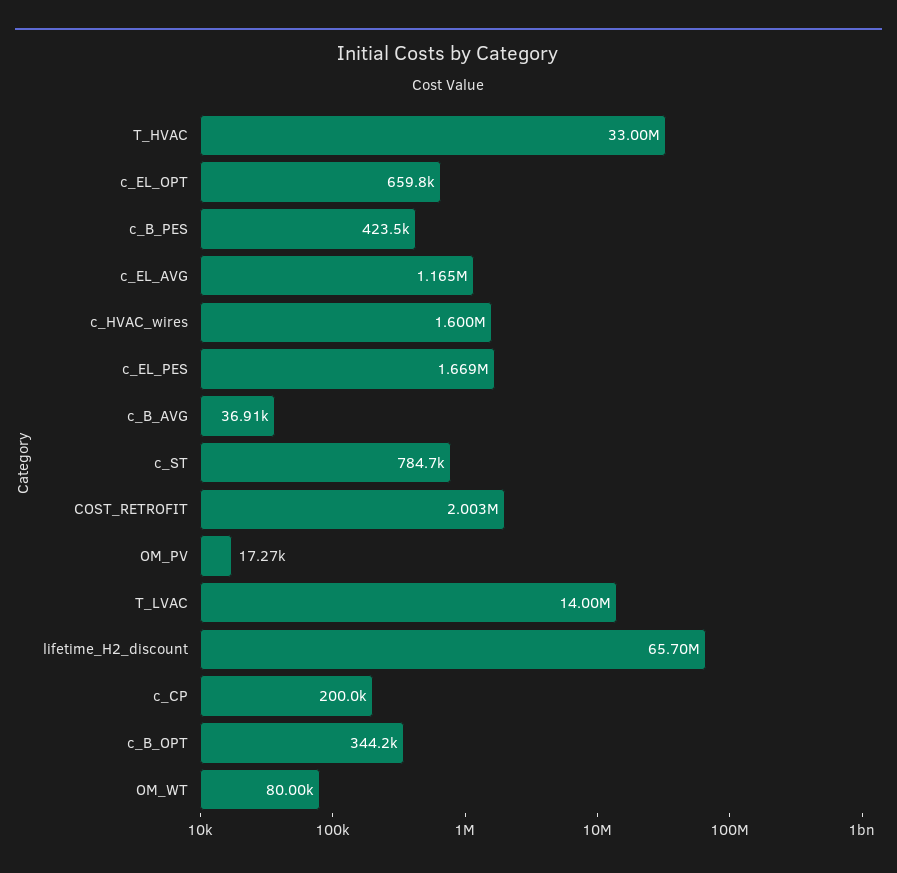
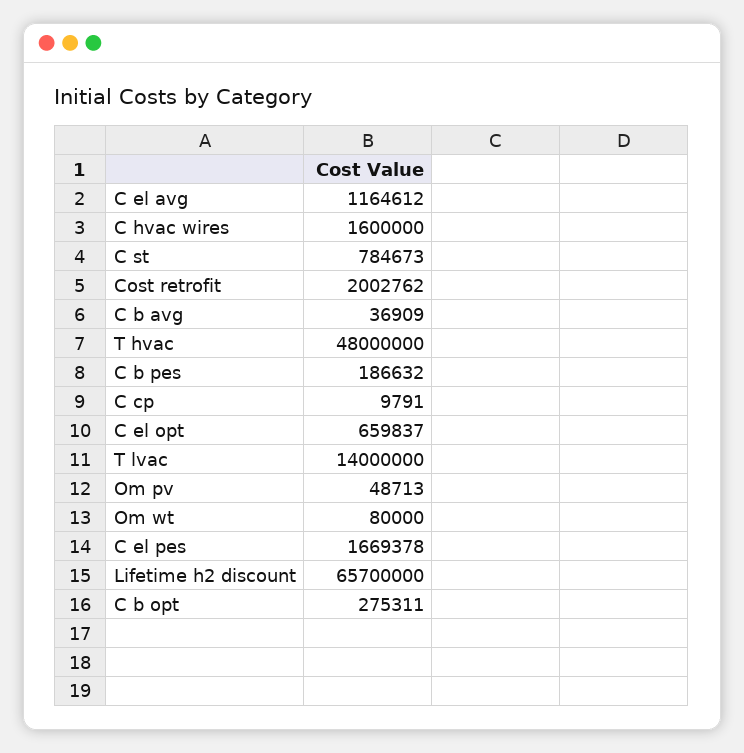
T_HVAC: 33000000 -> 48000000
c_B_PES: 423500 -> 186632
OM_PV: 17270 -> 48713
c_CP: 200000 -> 9791
c_B_OPT: 344200 -> 275311

